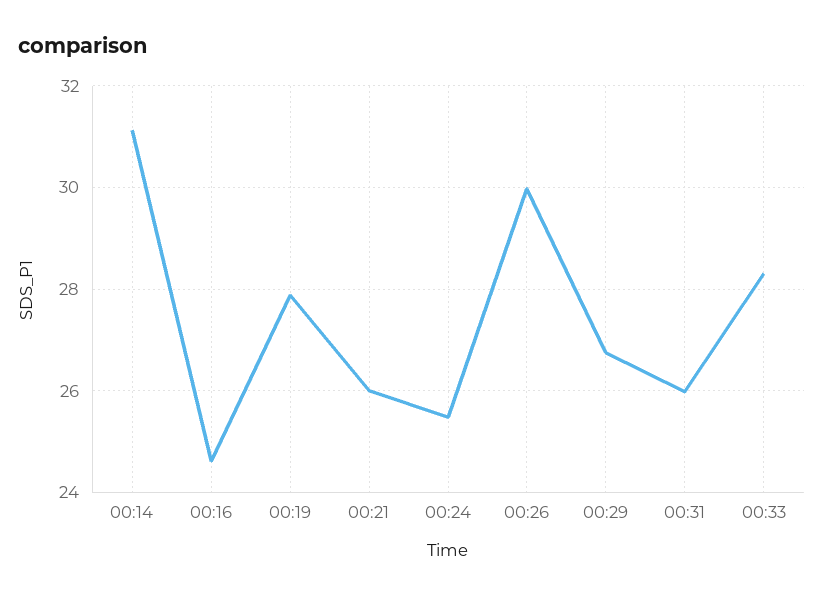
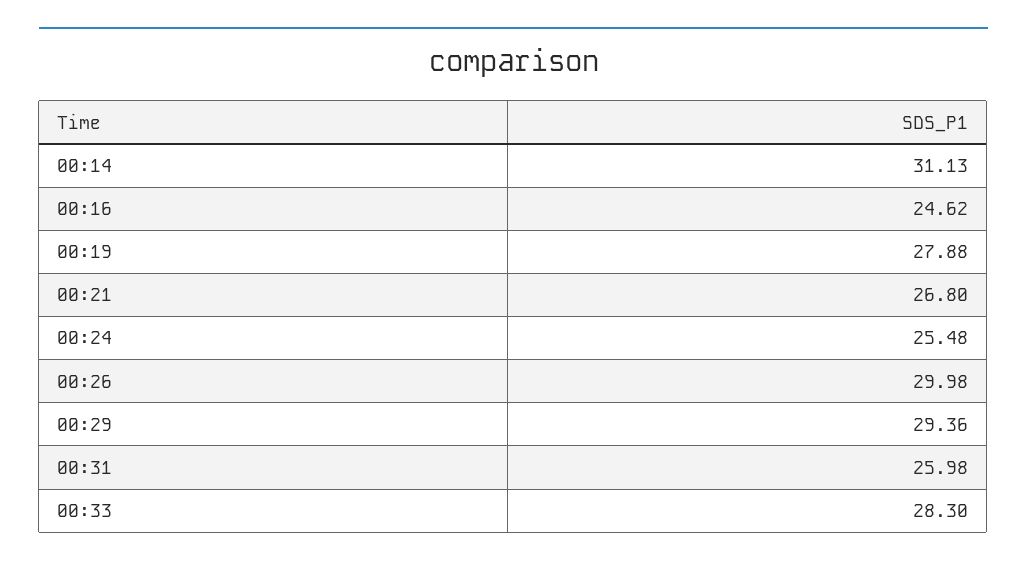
00:21: 26 -> 26.8
00:29: 26.8 -> 29.36

